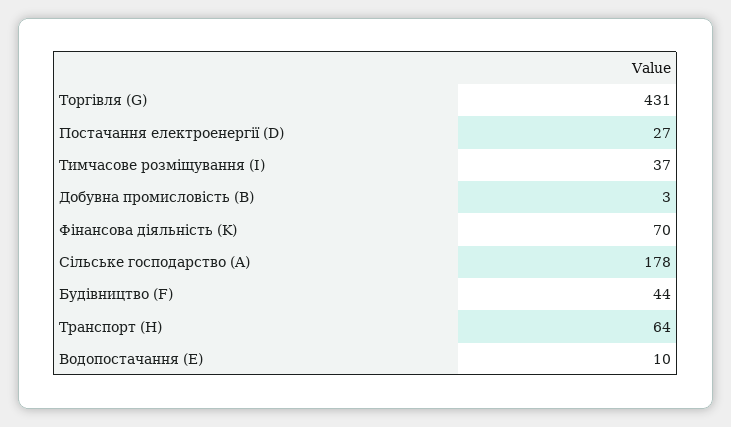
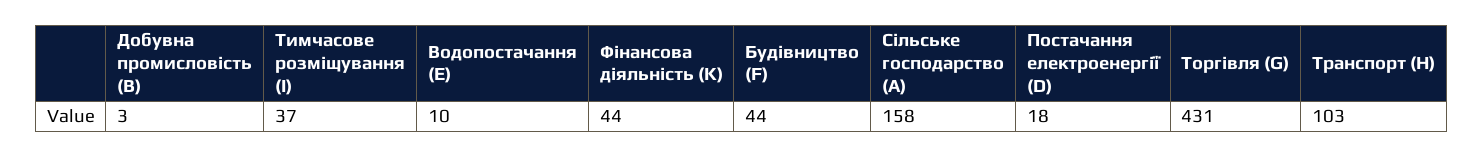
Постачання електроенергії (D): 27 -> 18
Фінансова діяльність (K): 70 -> 44
Сільське господарство (A): 178 -> 158
Транспорт (H): 64 -> 103

